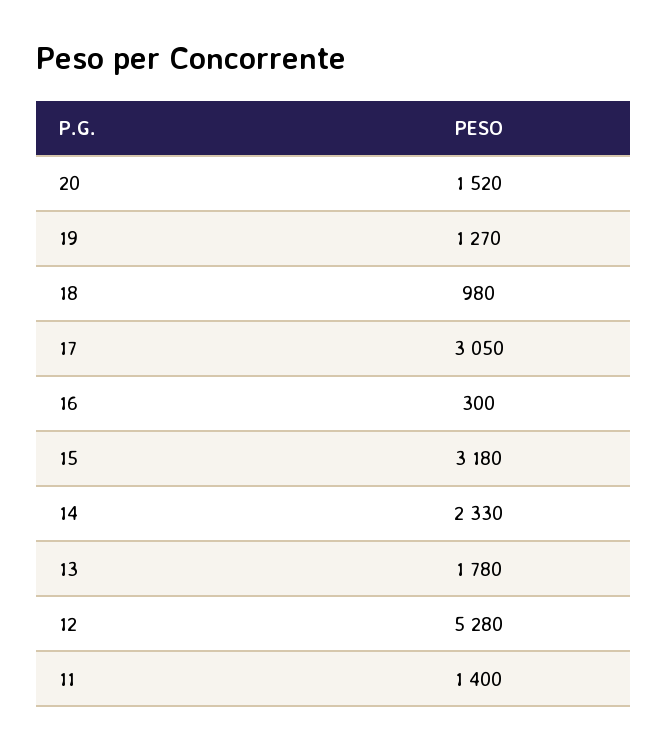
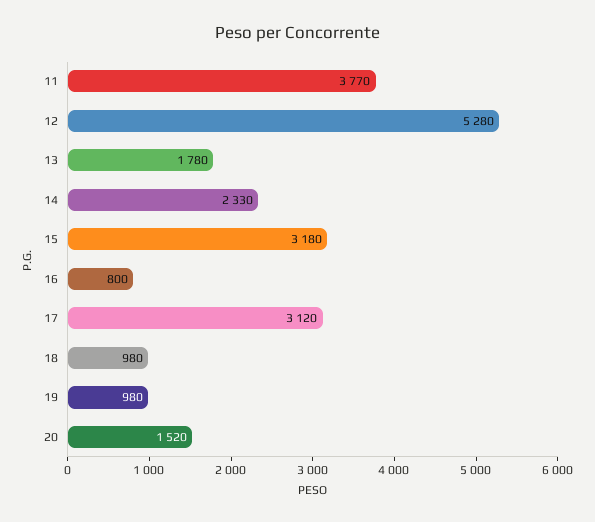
19: 1270 -> 980
17: 3050 -> 3120
16: 300 -> 800
11: 1400 -> 3770

